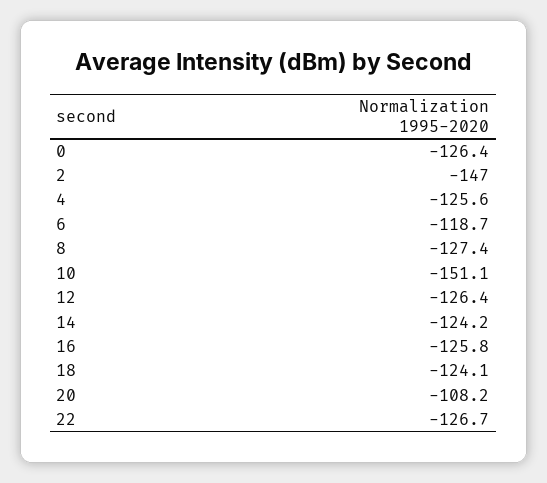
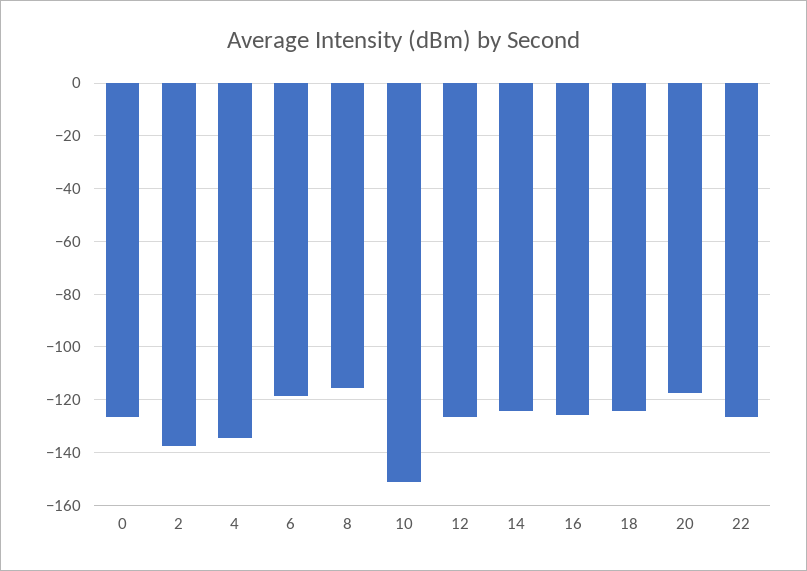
2: -147 -> -137.5
4: -125.6 -> -135
8: -127.4 -> -115
20: -108.2 -> -117.5

